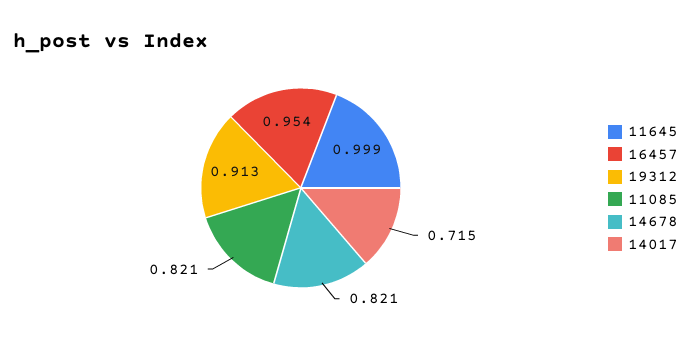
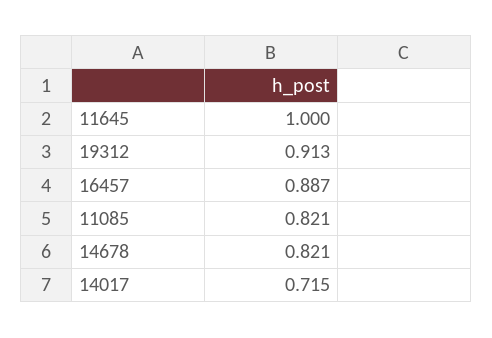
11645: 0.999 -> 1
16457: 0.954 -> 0.887

